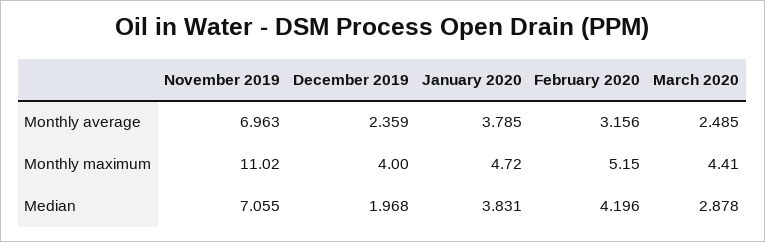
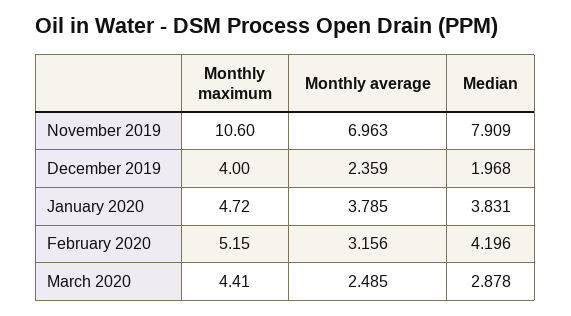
November 2019, Monthly maximum: 11.02 -> 10.6
November 2019, Median: 7.055 -> 7.909

